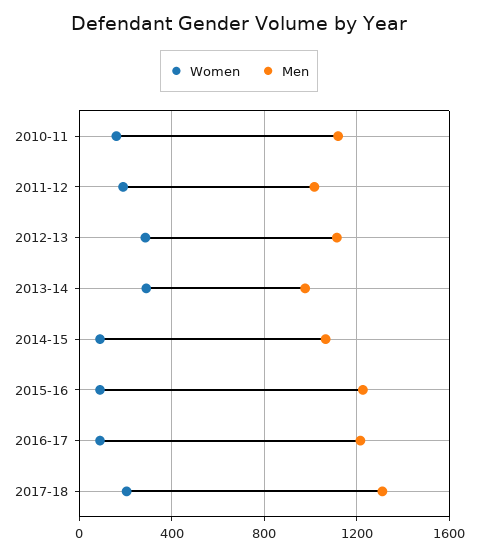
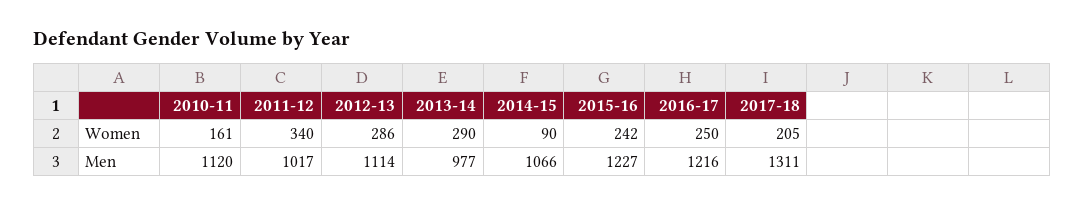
Women, 2011-12: 200 -> 340
Women, 2015-16: 100 -> 242
Women, 2016-17: 100 -> 250

